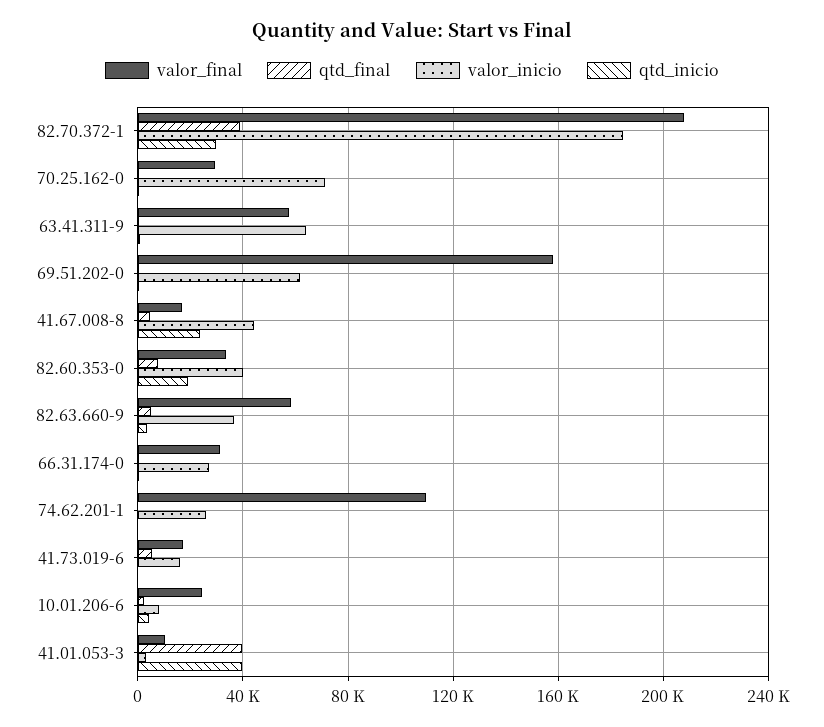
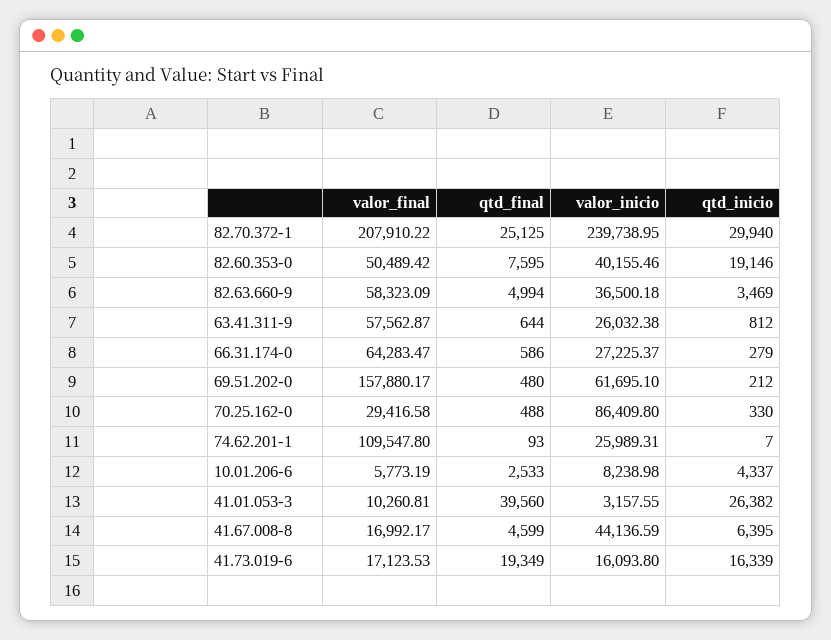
qtd_final, 82.70.372-1: 40000 -> 25125
valor_inicio, 82.70.372-1: 185000 -> 239738.95
valor_inicio, 70.25.162-0: 70000 -> 86409.8
valor_inicio, 63.41.311-9: 65000 -> 26032.38
qtd_inicio, 41.67.008-8: 25000 -> 6395
valor_final, 82.60.353-0: 35000 -> 50489.42
valor_final, 66.31.174-0: 30000 -> 64283.47
qtd_final, 41.73.019-6: 5000 -> 19349
qtd_inicio, 41.73.019-6: 0 -> 16339
valor_final, 10.01.206-6: 25000 -> 5773.19
qtd_inicio, 41.01.053-3: 40000 -> 26382

